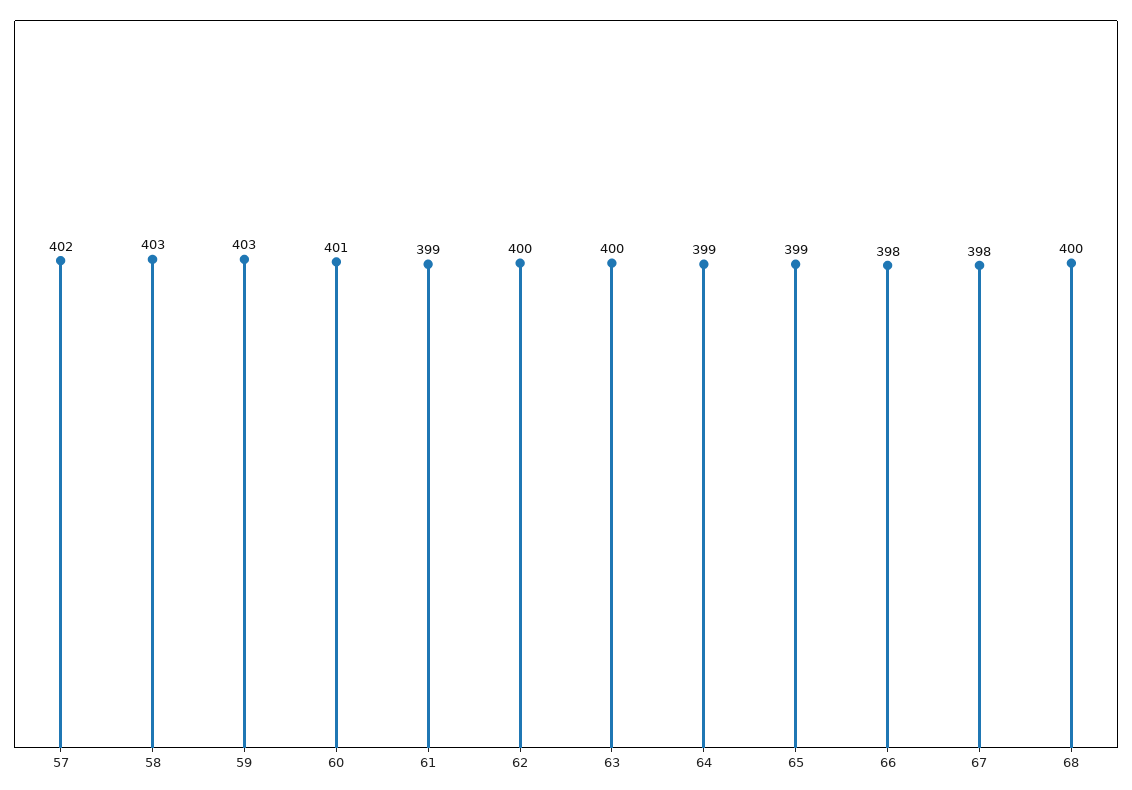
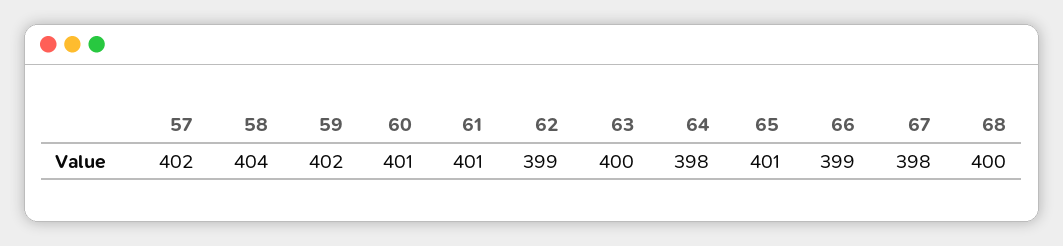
58: 403 -> 404
59: 403 -> 402
61: 399 -> 401
62: 400 -> 399
64: 399 -> 398
65: 399 -> 401
66: 398 -> 399

